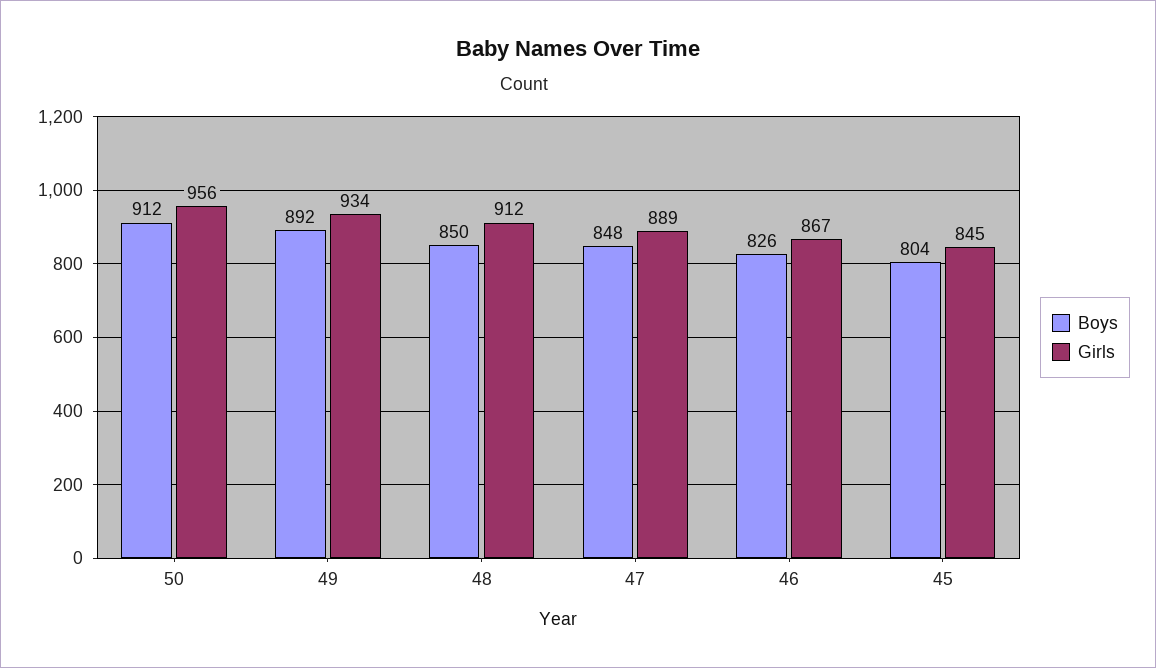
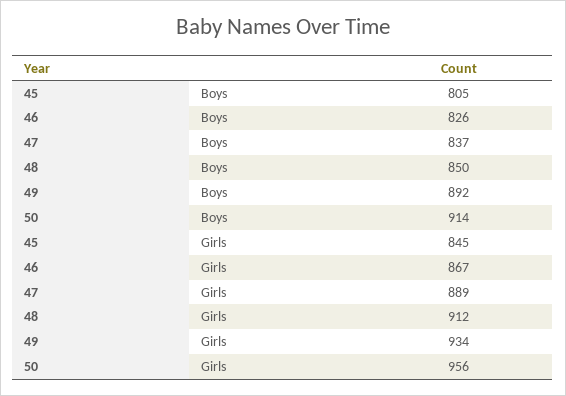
Boys, 50: 912 -> 914
Boys, 47: 848 -> 837
Boys, 45: 804 -> 805

